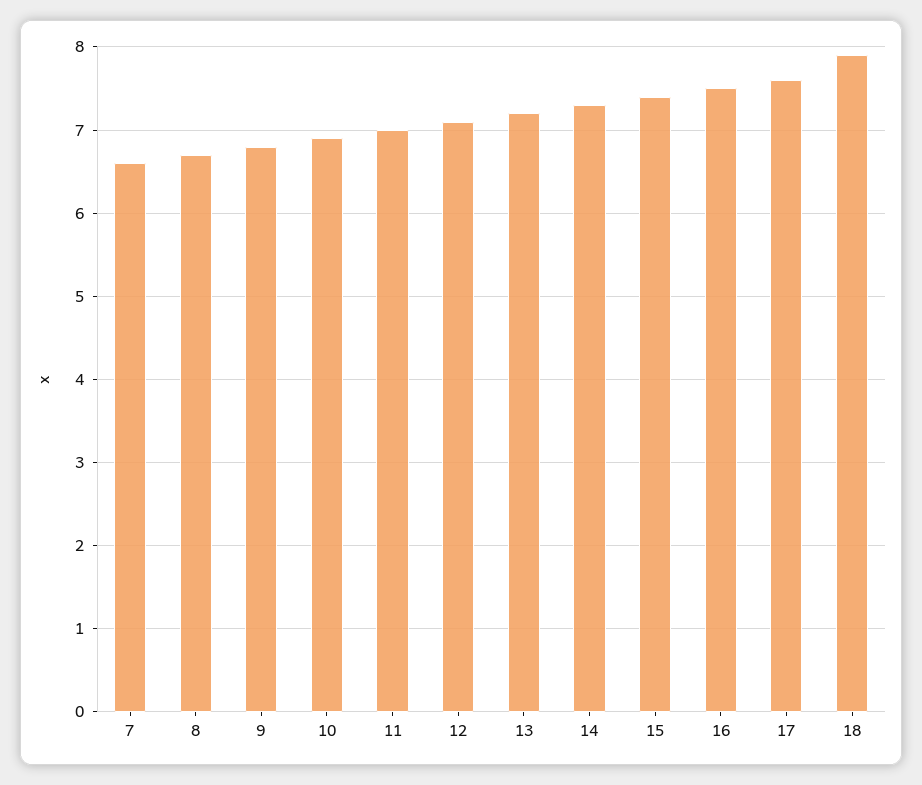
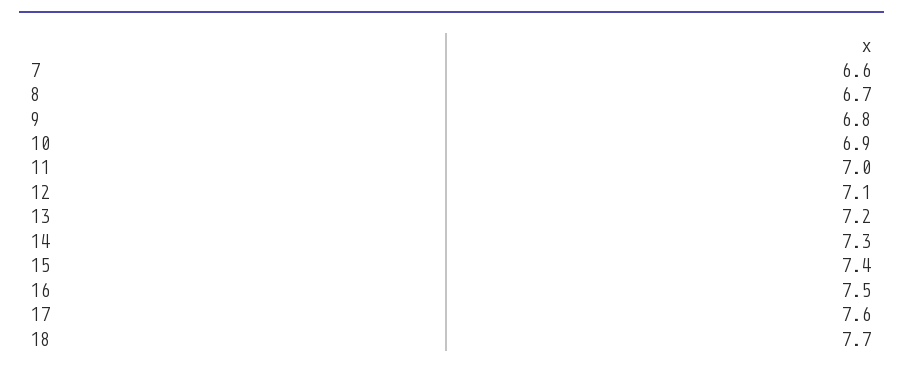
18: 7.9 -> 7.7

